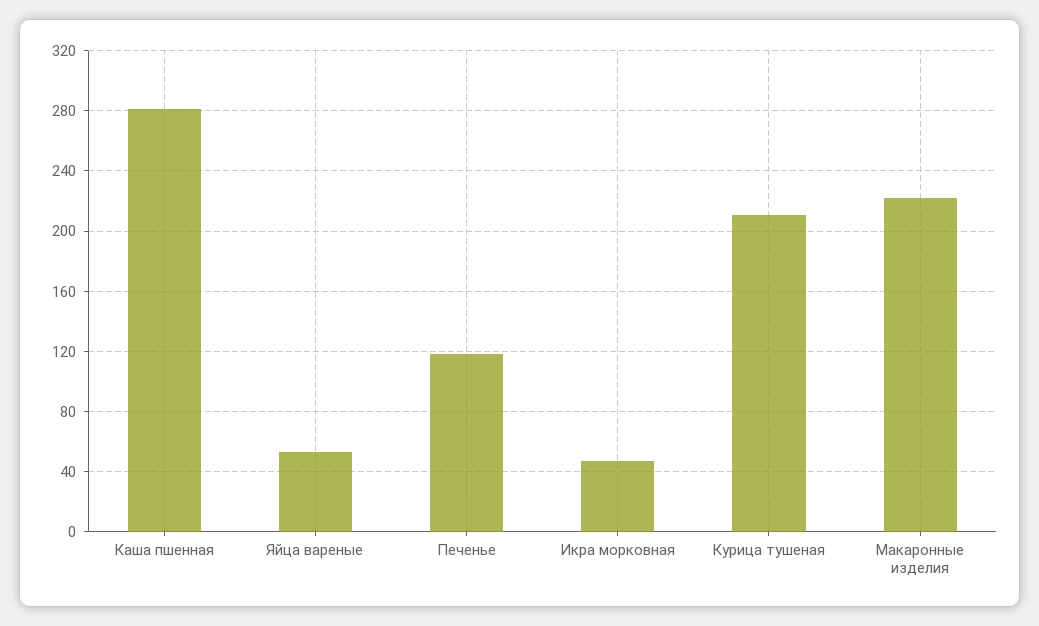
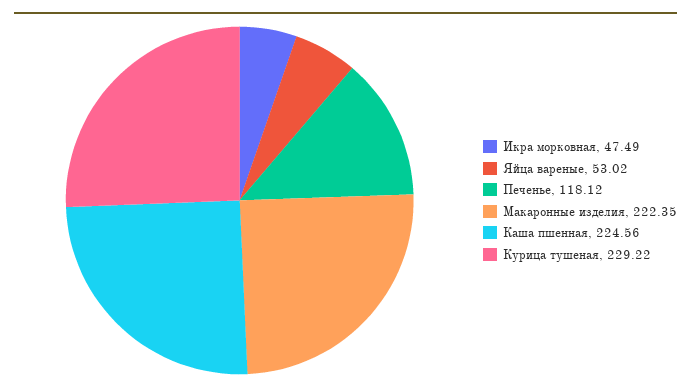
Каша пшенная: 280 -> 224.56
Курица тушеная: 210 -> 229.22

